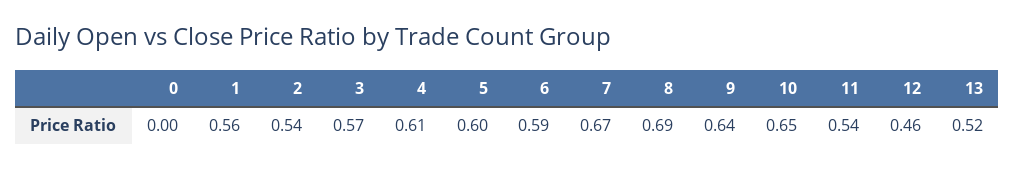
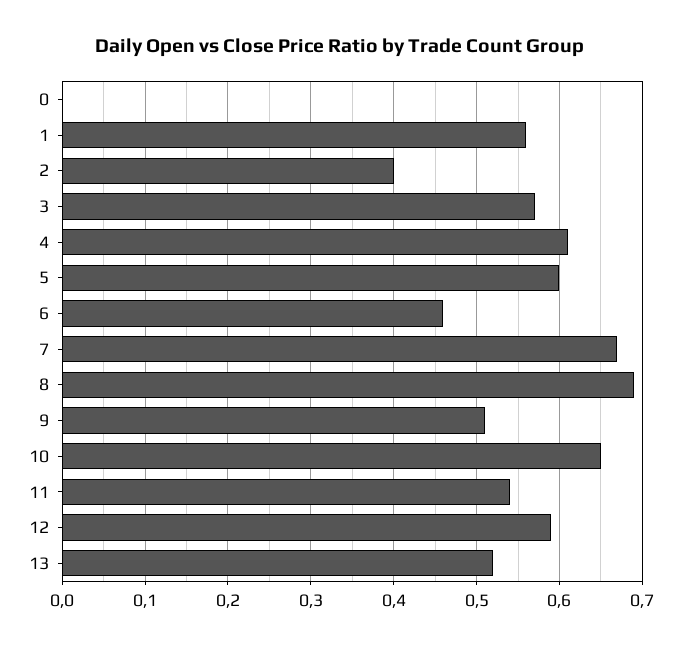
2: 0.54 -> 0.4
6: 0.59 -> 0.46
9: 0.64 -> 0.51
12: 0.46 -> 0.59

